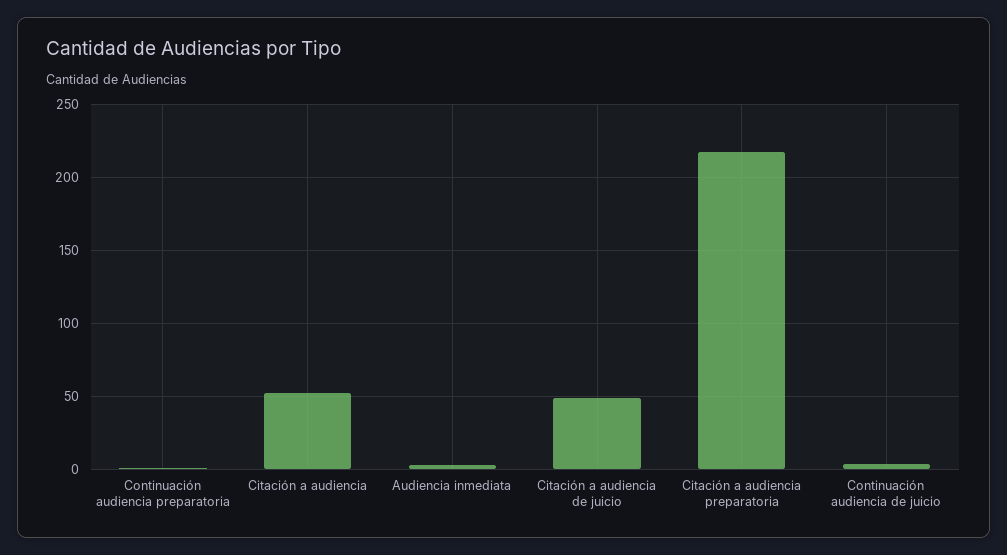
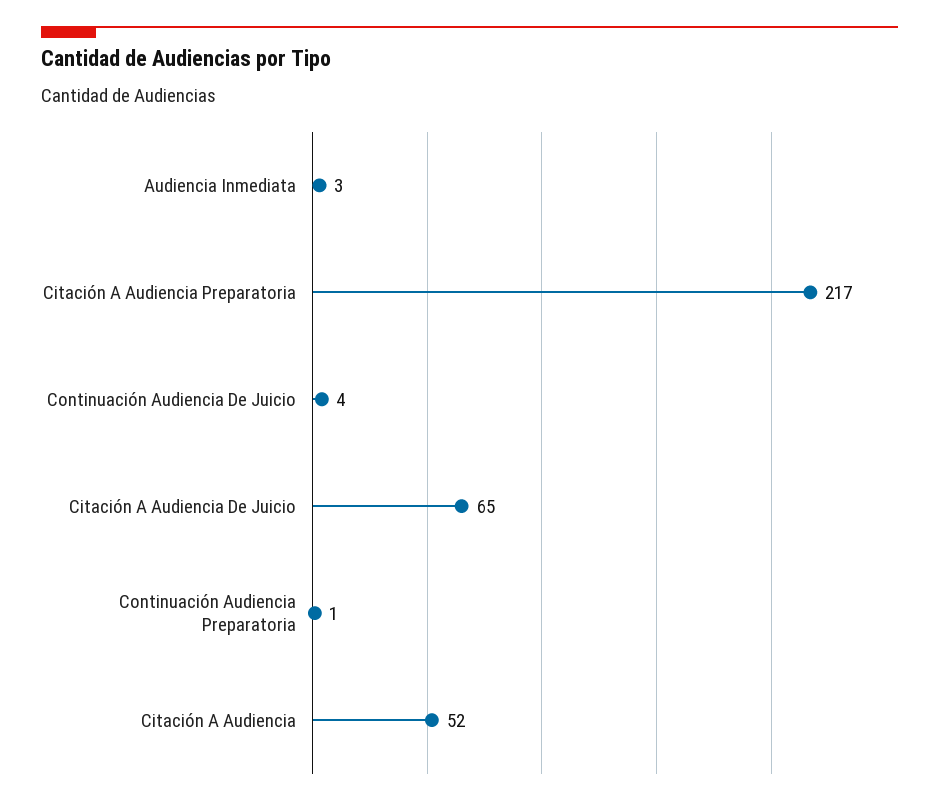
Citación a audiencia de juicio: 50 -> 65

